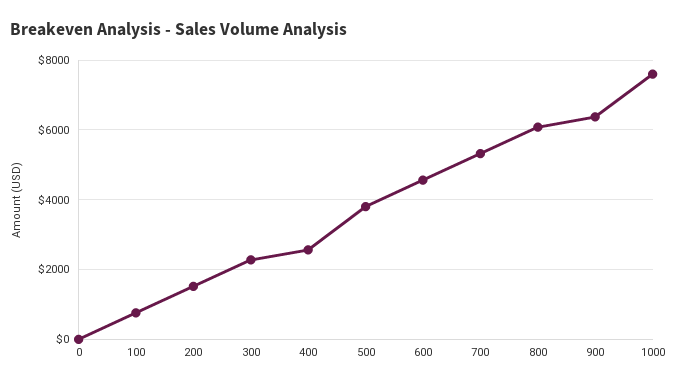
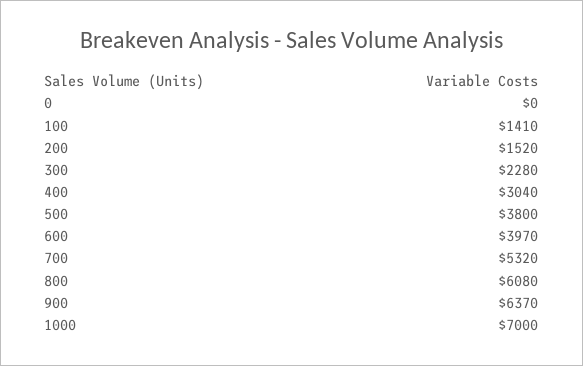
100: 800 -> 1410
400: 2600 -> 3040
600: 4600 -> 3970
1000: 7600 -> 7000

